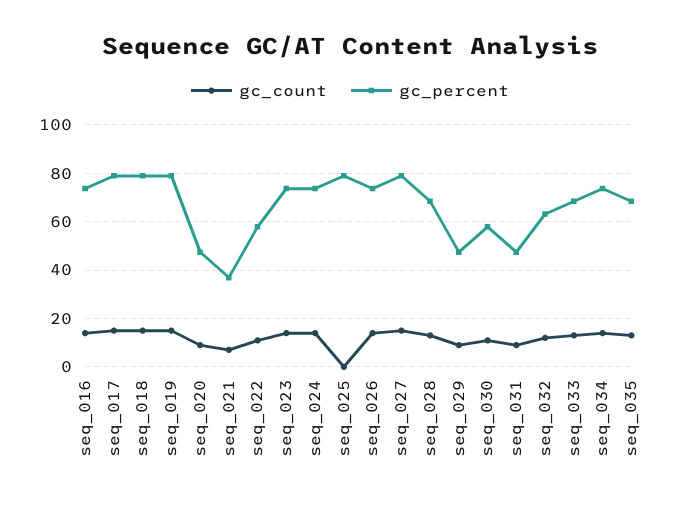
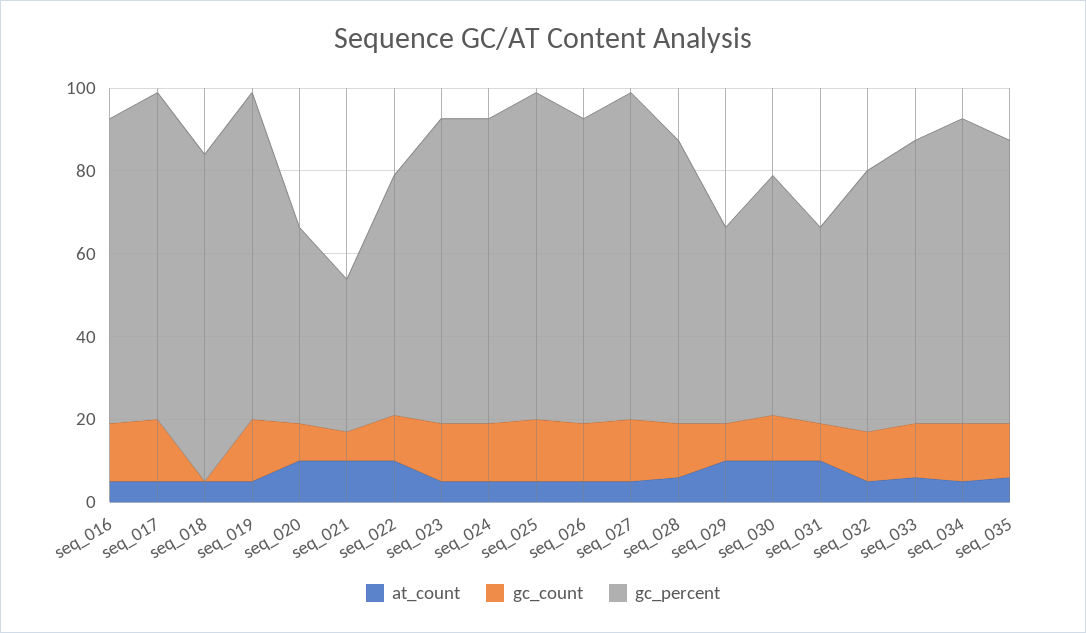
gc_count, seq_018: 15 -> 0
gc_count, seq_025: 0 -> 15
at_count, seq_016: none -> 5
at_count, seq_017: none -> 5
at_count, seq_018: none -> 5
at_count, seq_019: none -> 5
at_count, seq_020: none -> 10
at_count, seq_021: none -> 10
at_count, seq_022: none -> 10
at_count, seq_023: none -> 5
at_count, seq_024: none -> 5
at_count, seq_025: none -> 5
at_count, seq_026: none -> 5
at_count, seq_027: none -> 5
at_count, seq_028: none -> 5
at_count, seq_029: none -> 10
at_count, seq_030: none -> 10
at_count, seq_031: none -> 10
at_count, seq_032: none -> 5
at_count, seq_033: none -> 5
at_count, seq_034: none -> 5
at_count, seq_035: none -> 5

